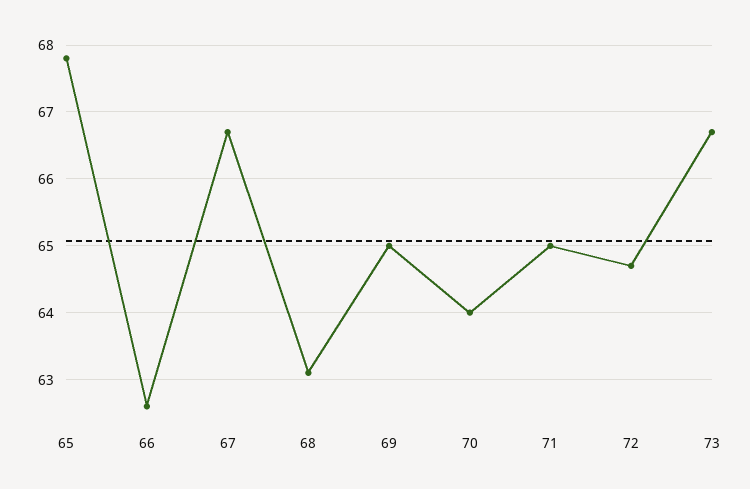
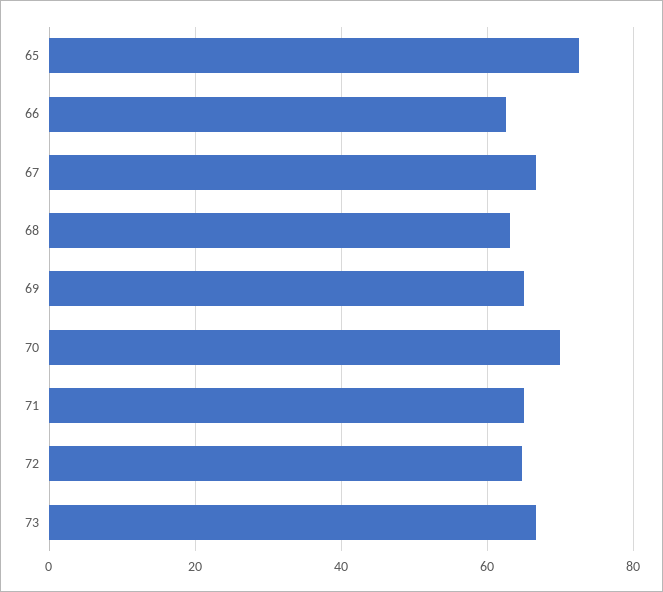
65: 67.8 -> 72
70: 64 -> 70

